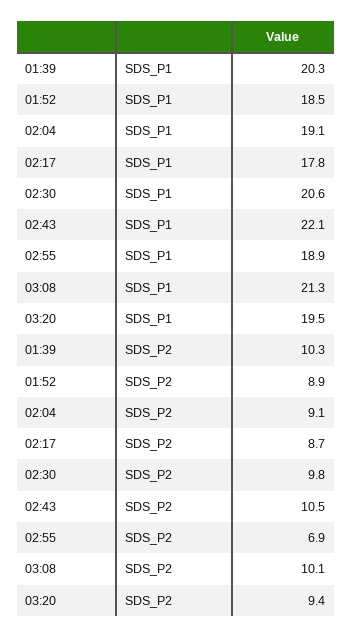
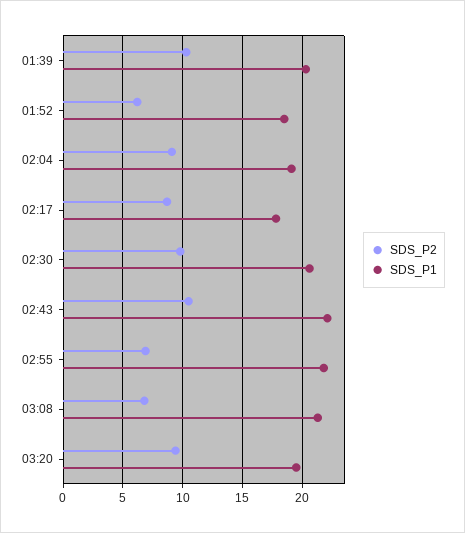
SDS_P1, 02:55: 18.9 -> 22
SDS_P2, 01:52: 8.9 -> 6
SDS_P2, 03:08: 10.1 -> 7

